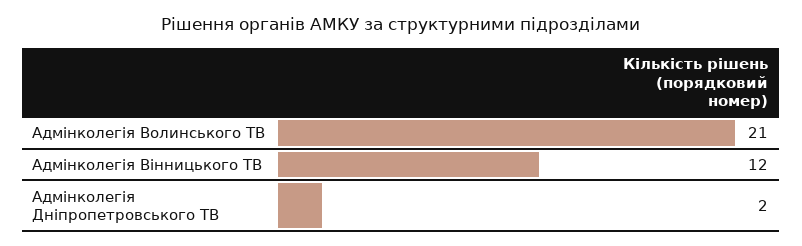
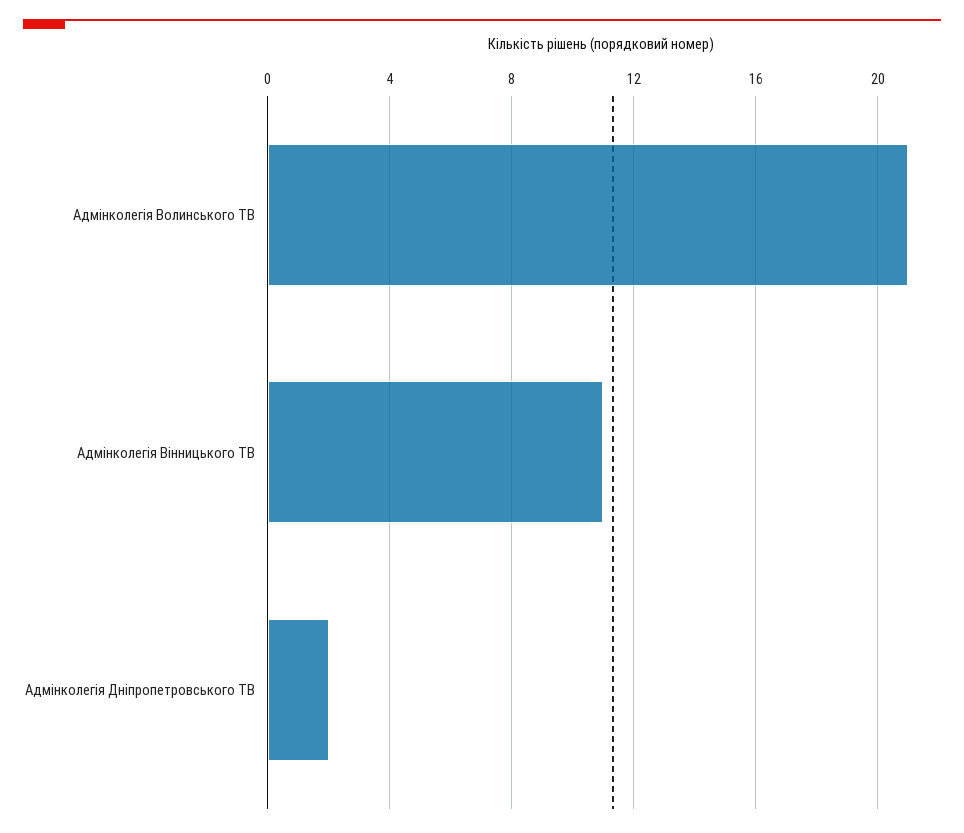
Адмінколегія Вінницького ТВ: 12 -> 11

